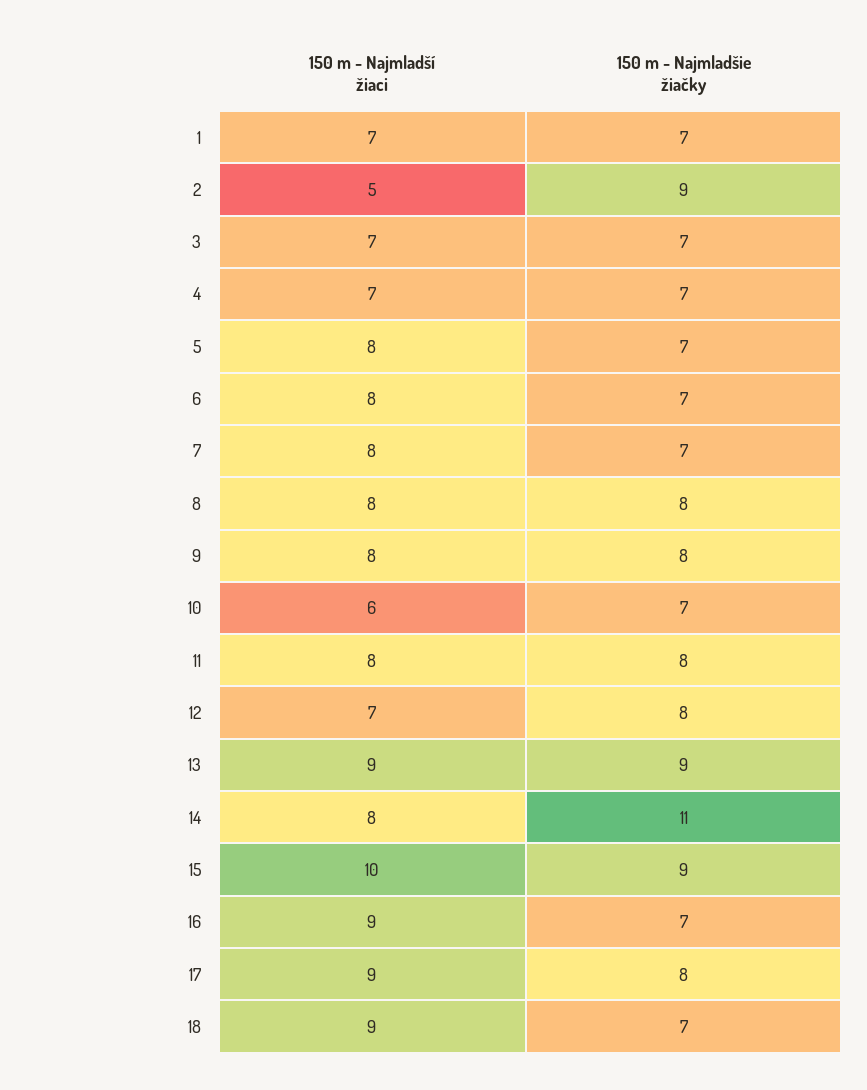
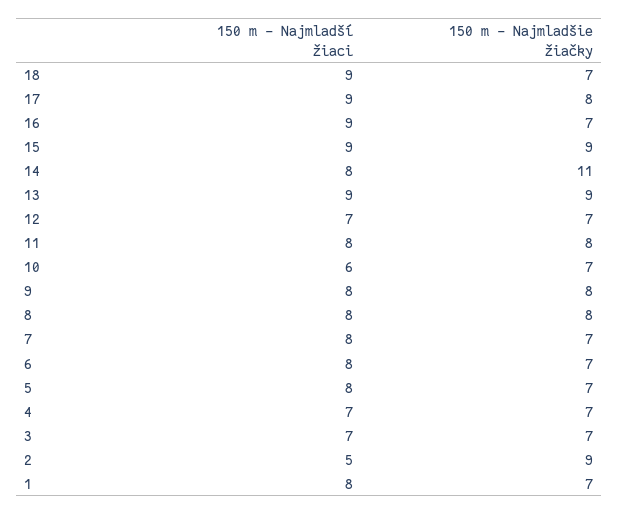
150 m - Najmladší žiaci, 1: 7 -> 8
150 m - Najmladšie žiačky, 12: 8 -> 7
150 m - Najmladší žiaci, 15: 10 -> 9

